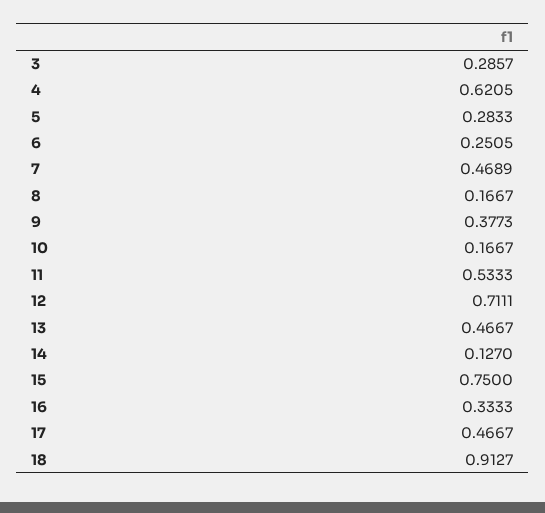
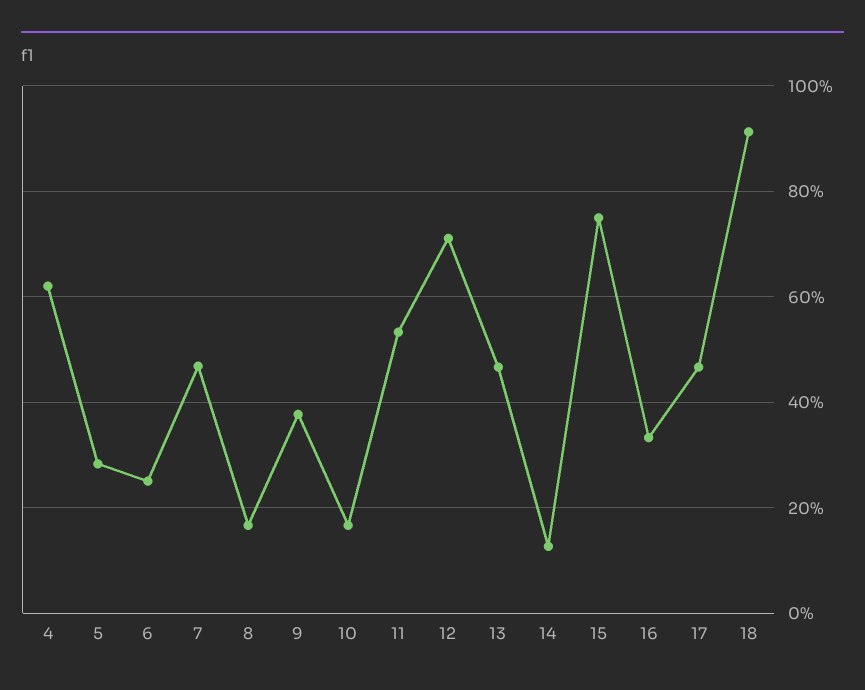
3: 0.2857 -> none

